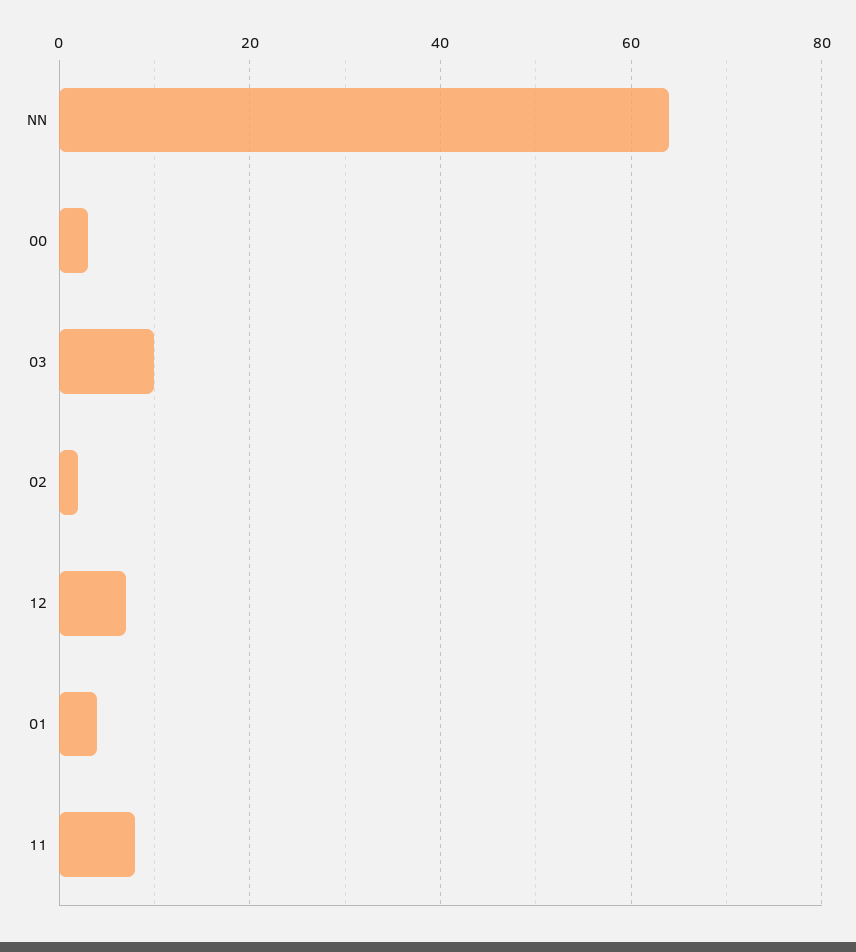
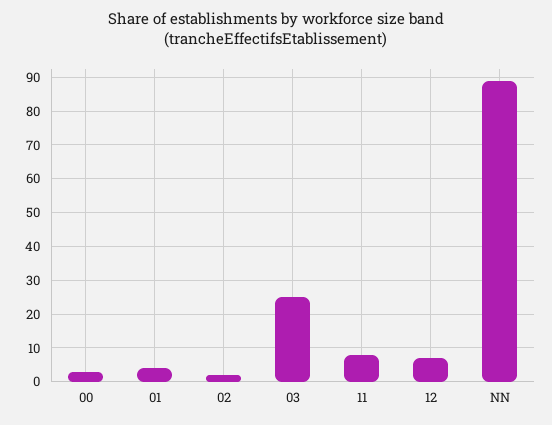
NN: 65 -> 90
03: 10 -> 25

